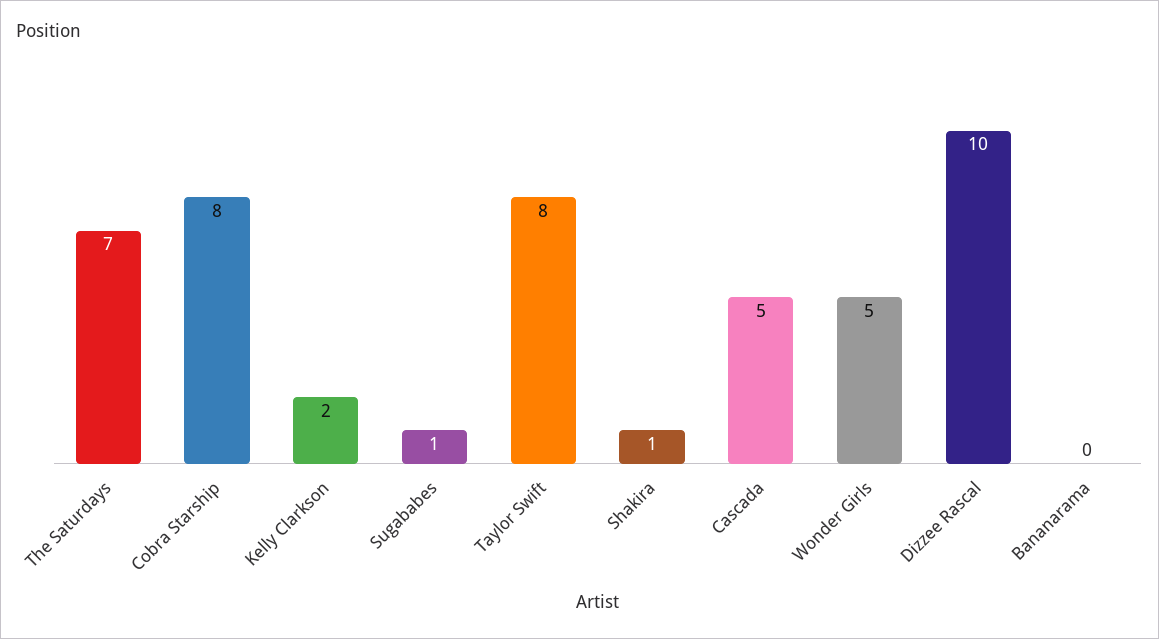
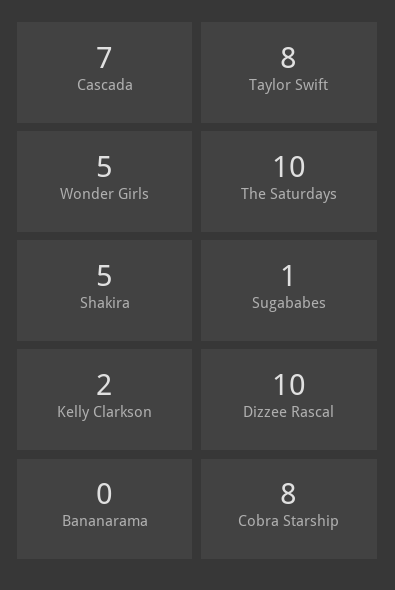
The Saturdays: 7 -> 10
Shakira: 1 -> 5
Cascada: 5 -> 7

